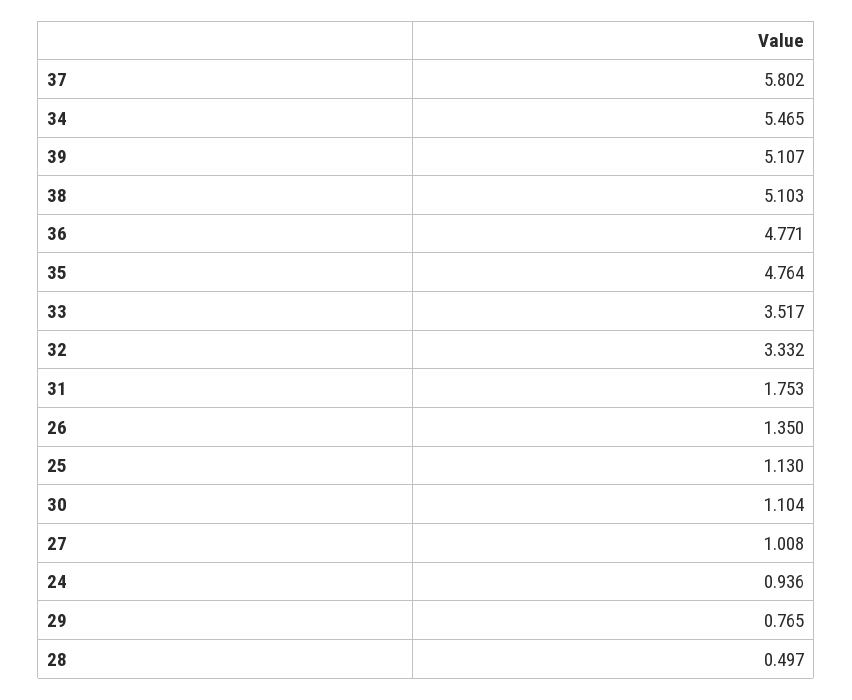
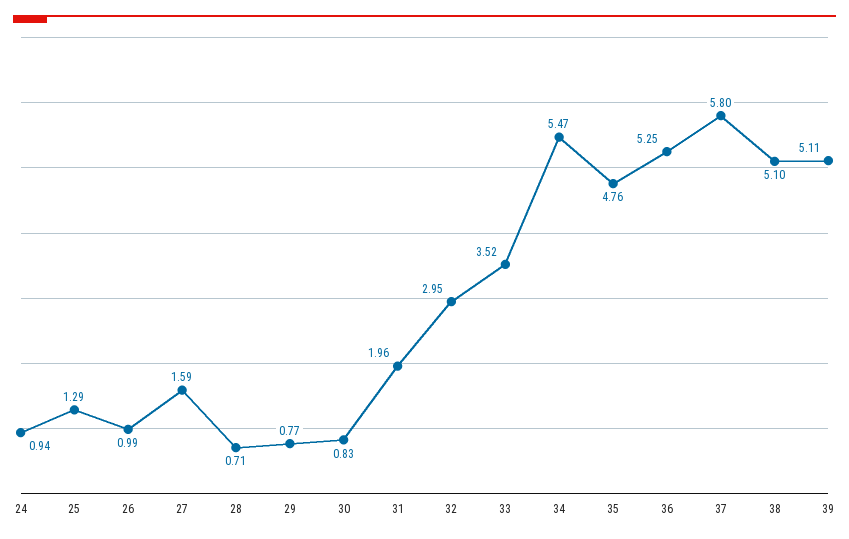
36: 4.771 -> 5.25
32: 3.332 -> 2.95
31: 1.753 -> 1.96
26: 1.35 -> 0.99
25: 1.13 -> 1.29
30: 1.104 -> 0.83
27: 1.008 -> 1.59
28: 0.497 -> 0.71

